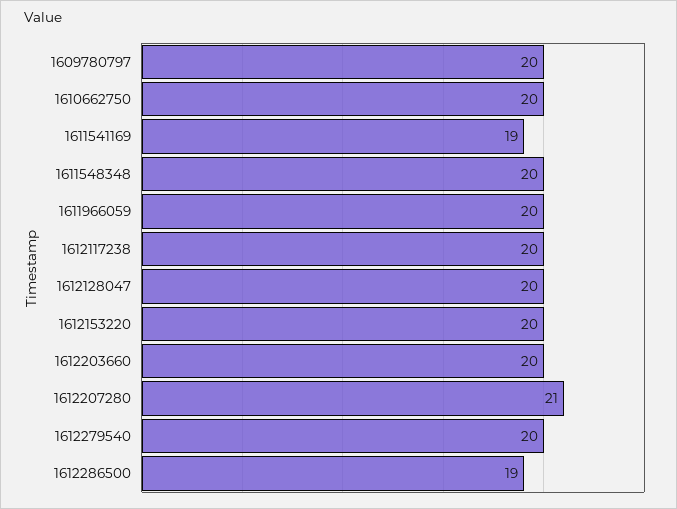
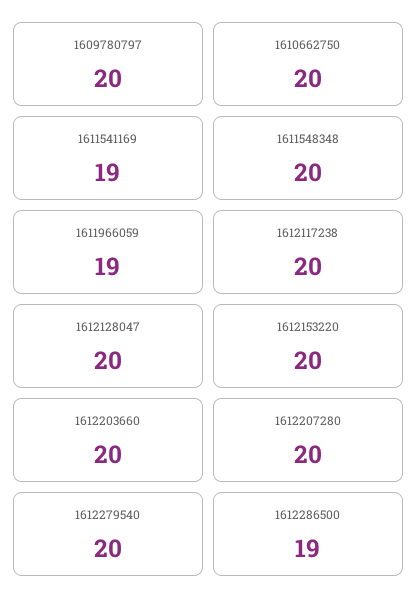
1611966059: 20 -> 19
1612207280: 21 -> 20

